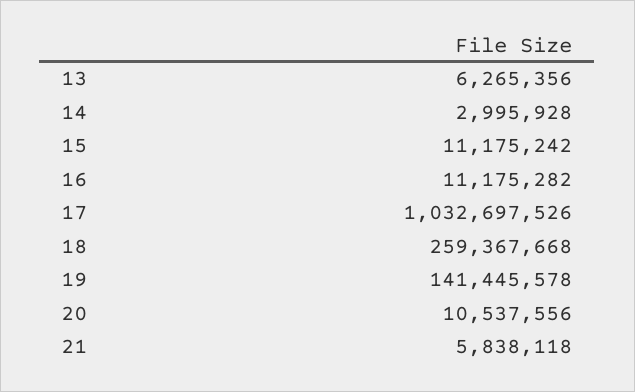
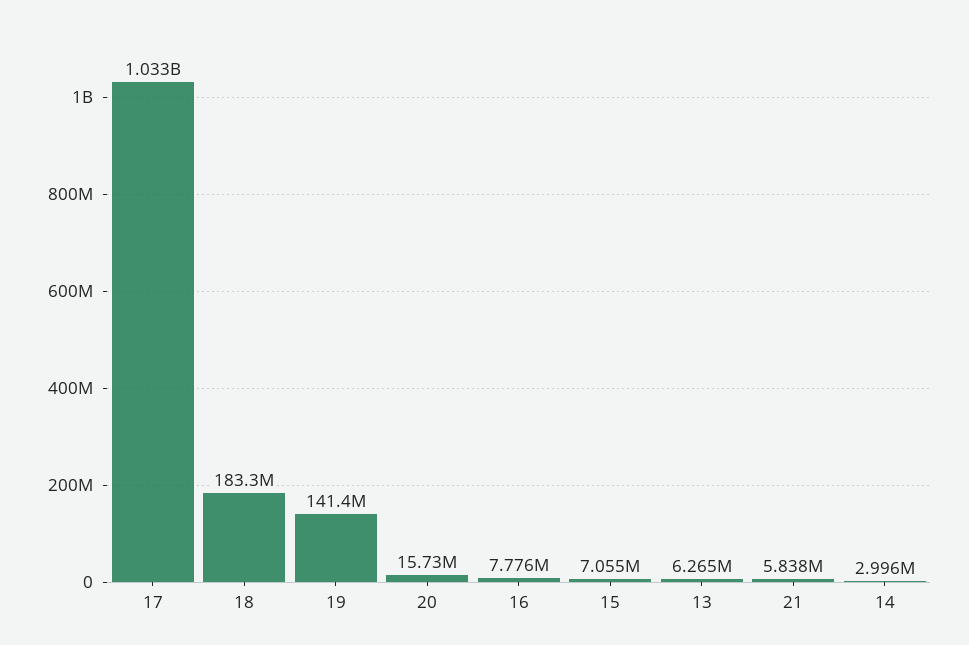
15: 11175242 -> 7055000
16: 11175282 -> 7776000
18: 259367668 -> 183300000
20: 10537556 -> 15730000

